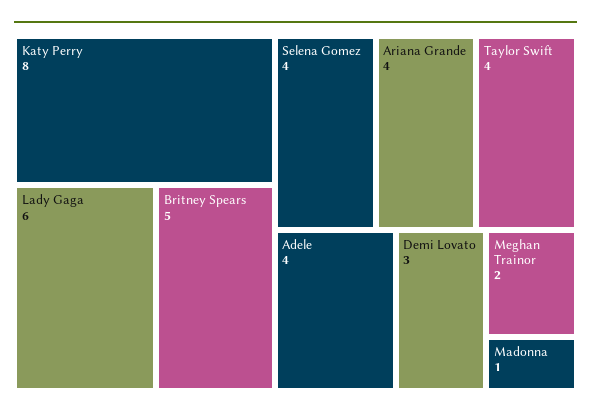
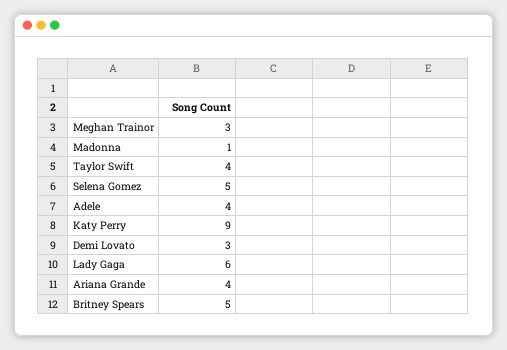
Katy Perry: 8 -> 9
Selena Gomez: 4 -> 5
Meghan Trainor: 2 -> 3

